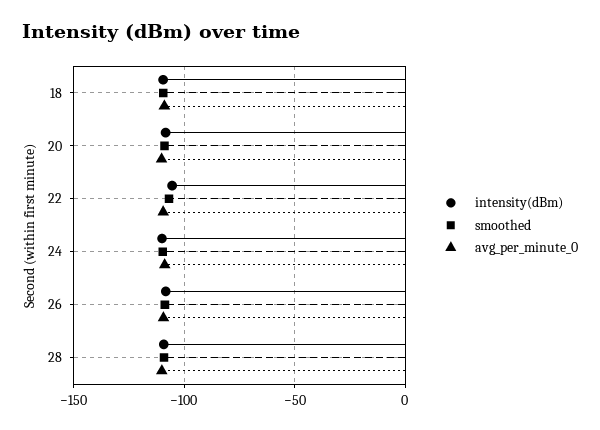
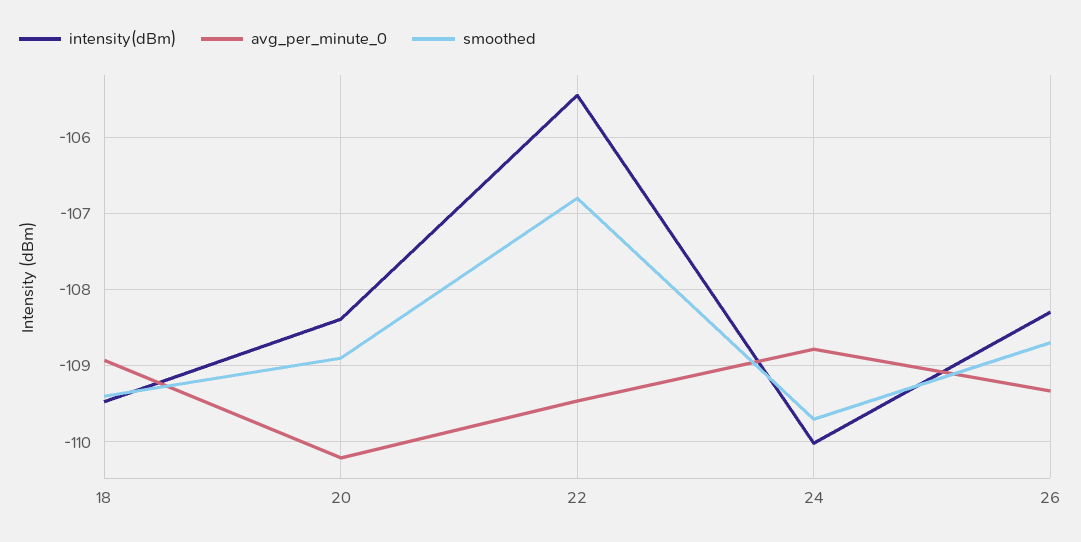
intensity(dBm), 28: -110 -> none
smoothed, 28: -110 -> none
avg_per_minute_0, 28: -110 -> none

